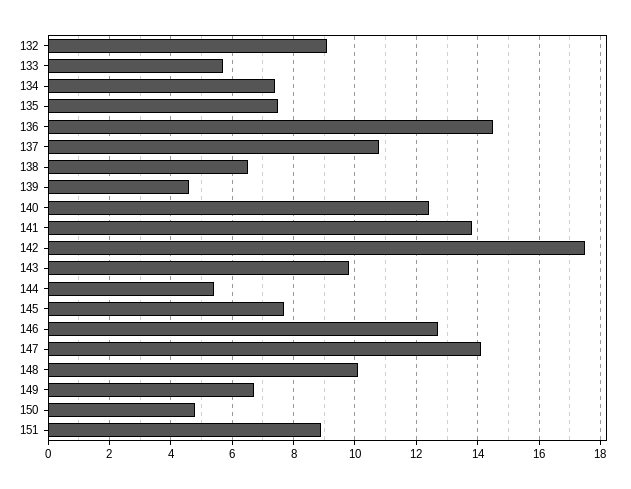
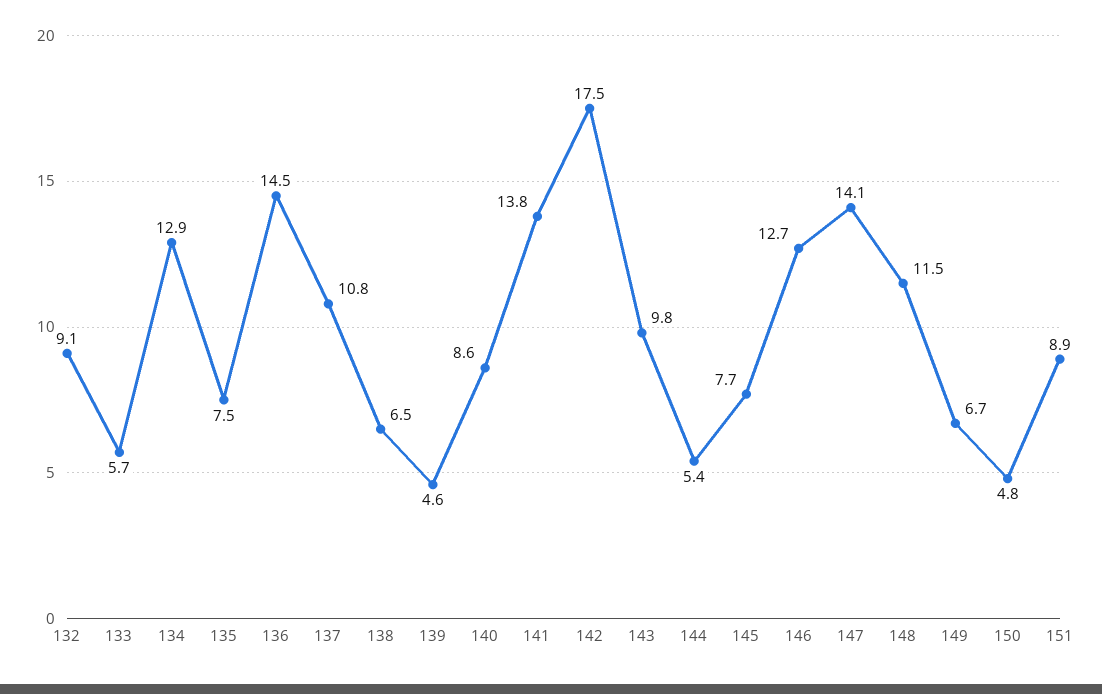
134: 7.5 -> 12.9
140: 12.5 -> 8.6
148: 10 -> 11.5

